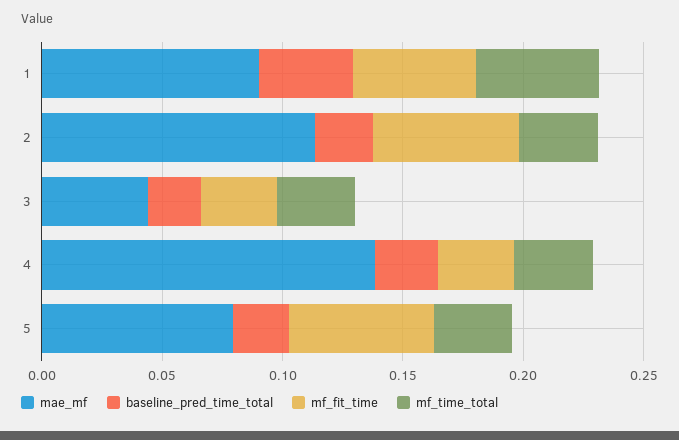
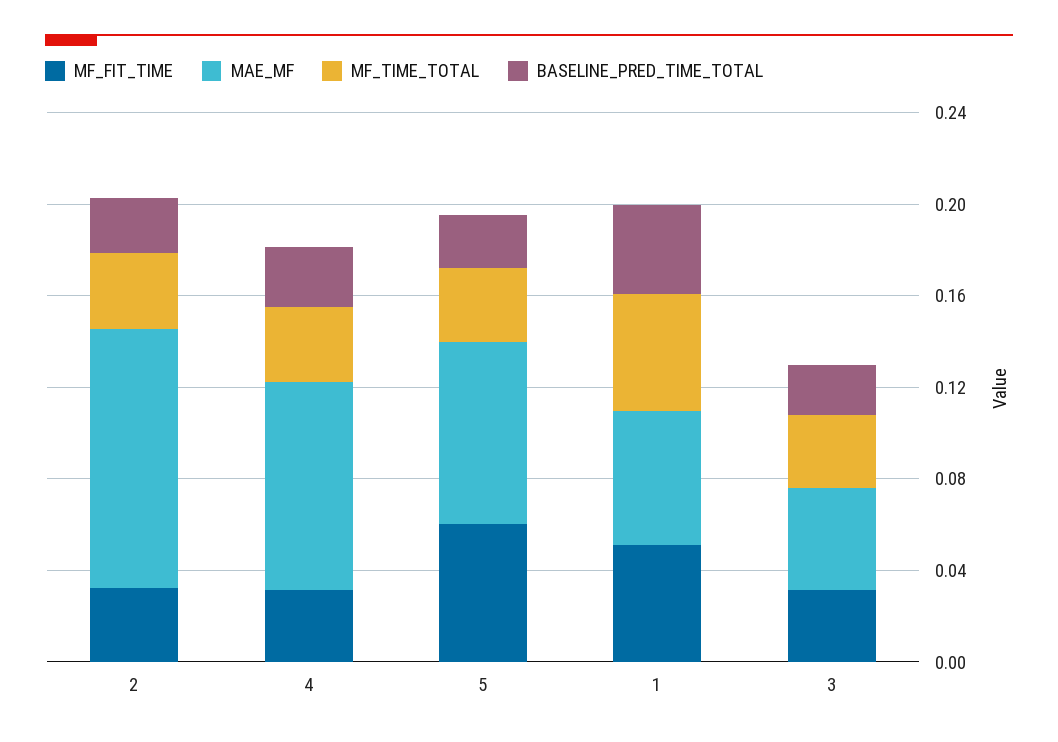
mae_mf, 1: 0.09 -> 0.06
mf_fit_time, 2: 0.06 -> 0.03
mae_mf, 4: 0.14 -> 0.09

